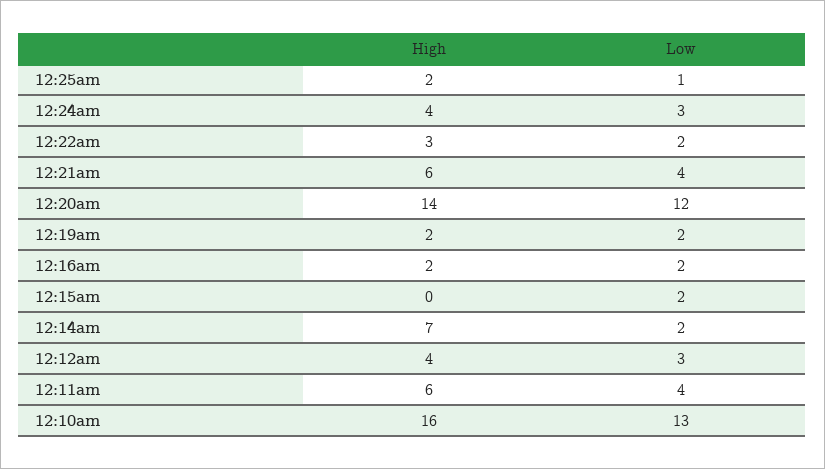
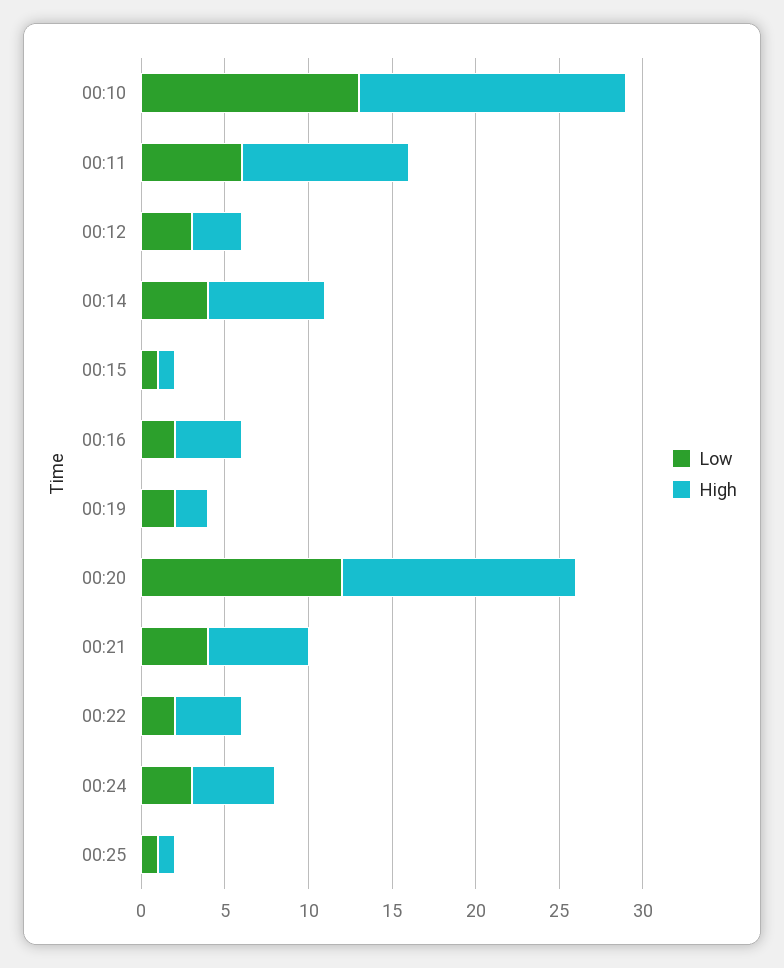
High, 12:25am: 2 -> 1
High, 12:24am: 4 -> 5
High, 12:22am: 3 -> 4
High, 12:16am: 2 -> 4
High, 12:15am: 0 -> 1
Low, 12:15am: 2 -> 1
Low, 12:14am: 2 -> 4
High, 12:12am: 4 -> 3
High, 12:11am: 6 -> 10
Low, 12:11am: 4 -> 6

